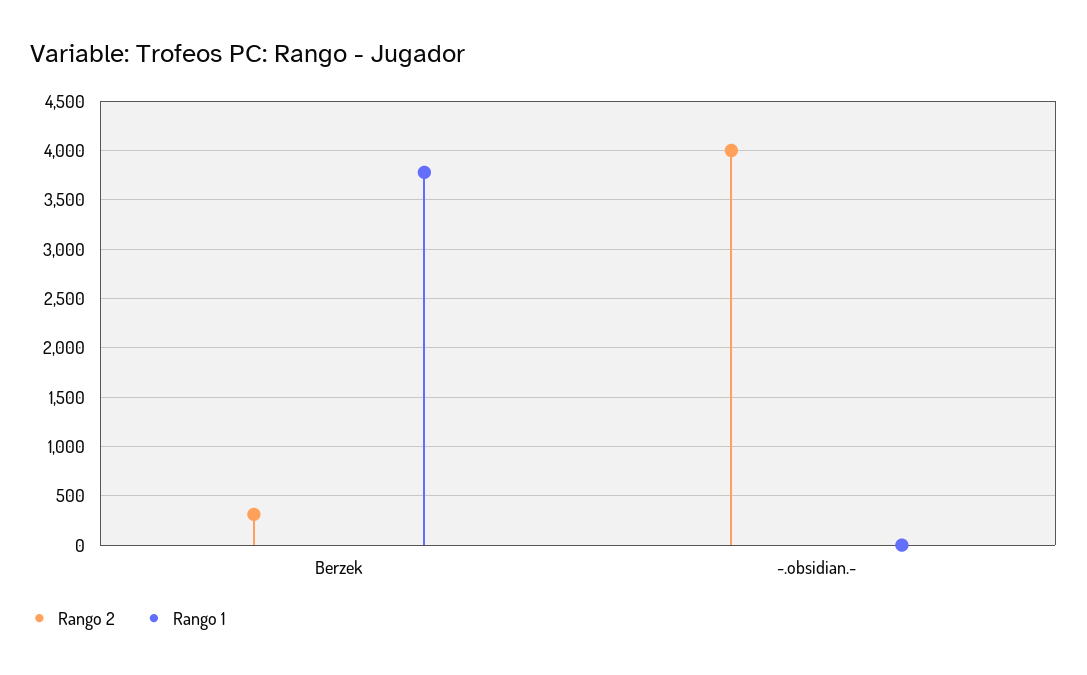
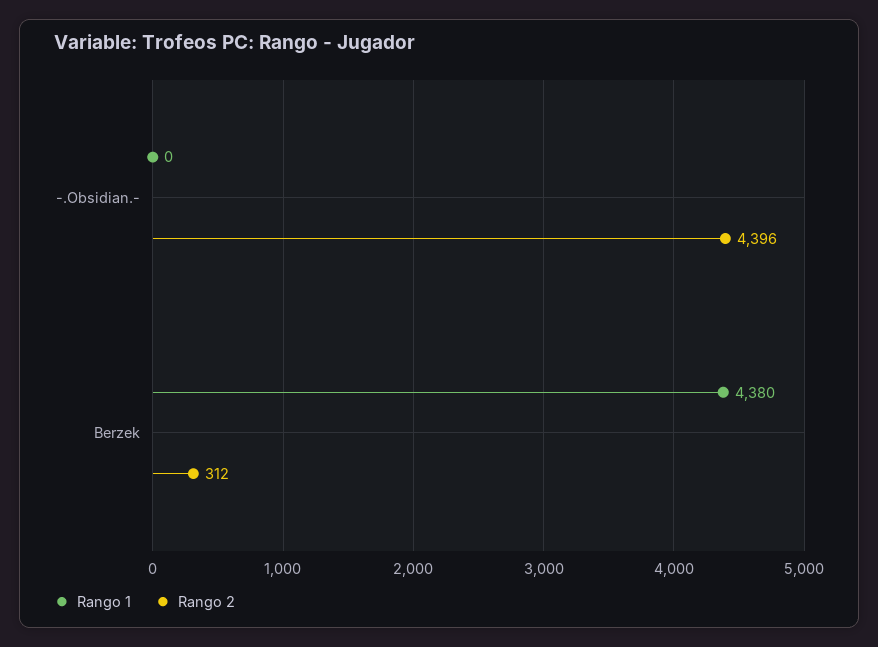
Rango 1, Berzek: 3800 -> 4380
Rango 2, -.obsidian.-: 4000 -> 4396

